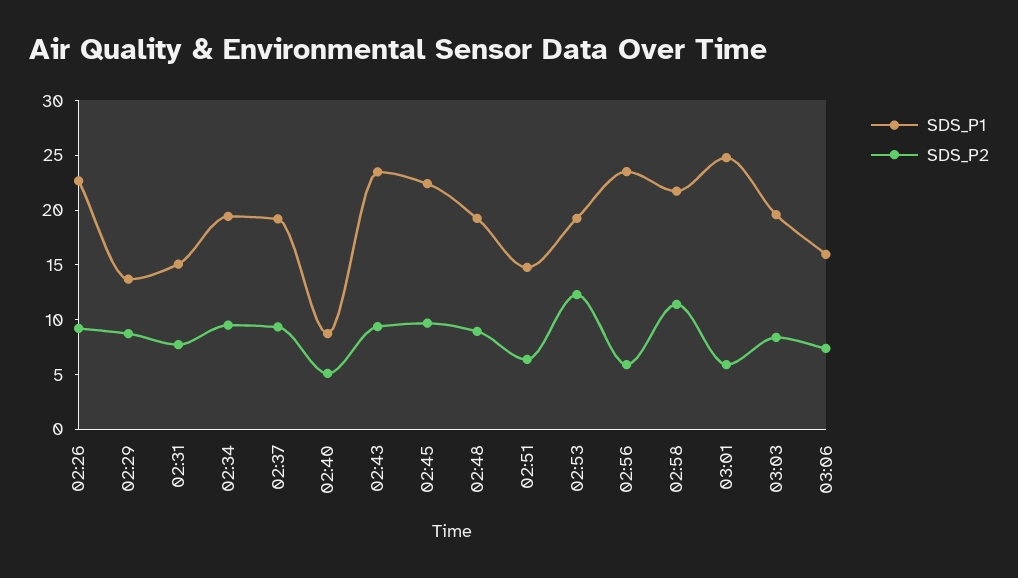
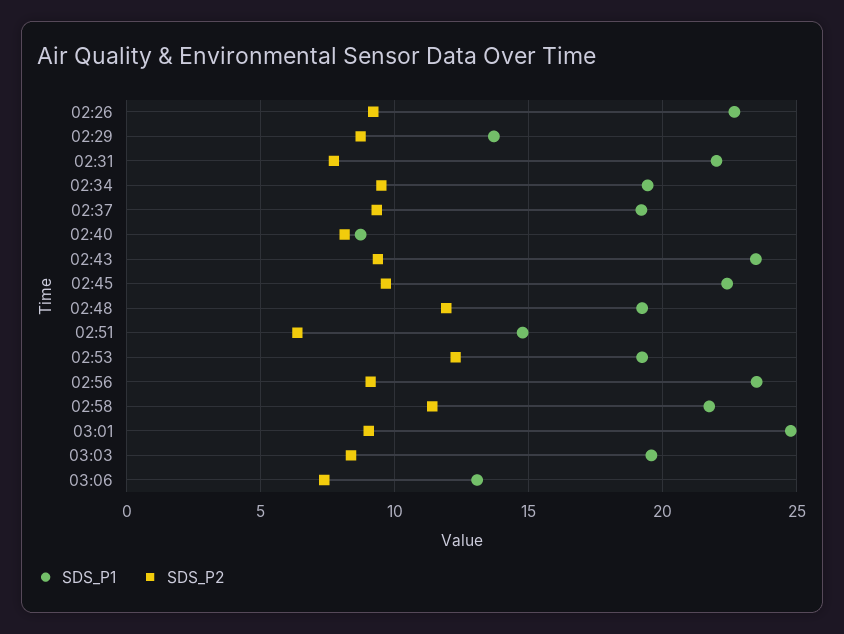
SDS_P1, 02:31: 15 -> 22
SDS_P2, 02:40: 5 -> 8
SDS_P2, 02:48: 9 -> 12
SDS_P2, 02:56: 6 -> 9
SDS_P2, 03:01: 6 -> 9
SDS_P1, 03:06: 16 -> 13

